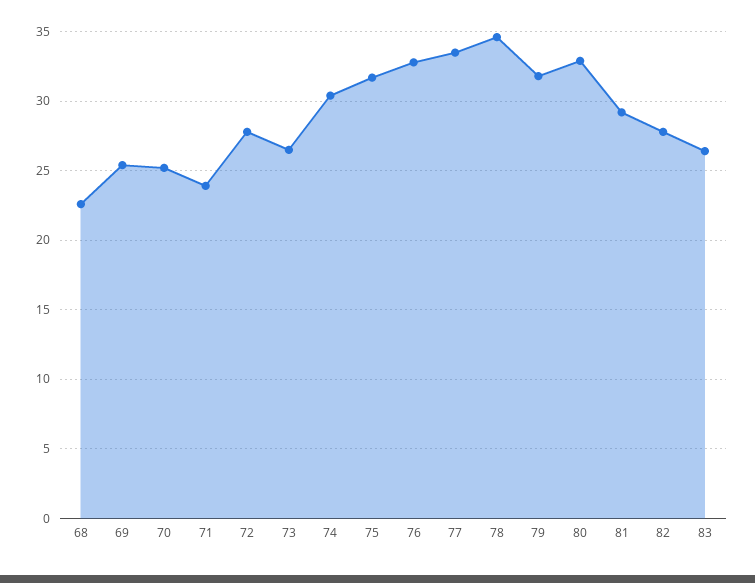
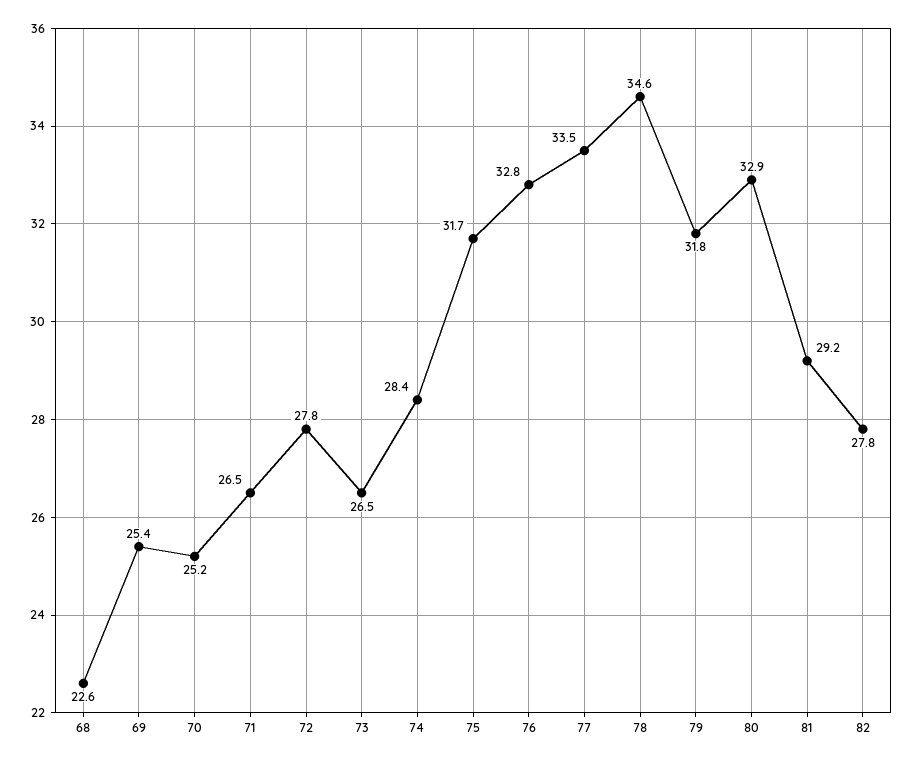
71: 24 -> 26.5
74: 30.5 -> 28.4
83: 26.5 -> none

